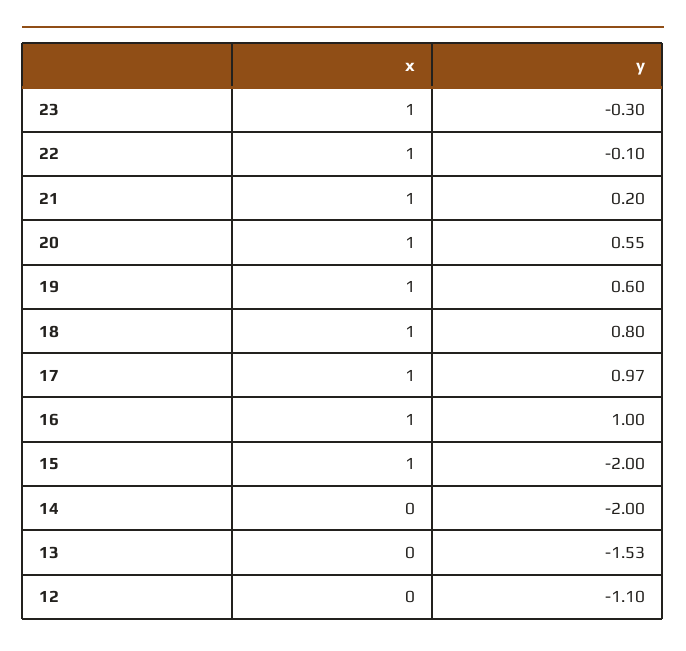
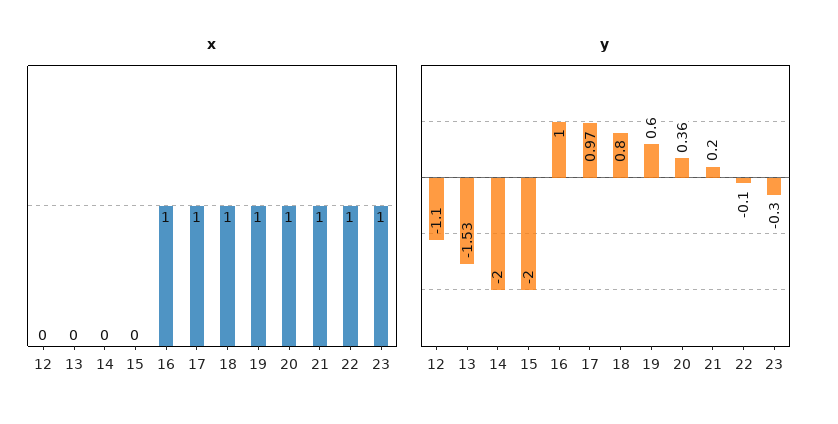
y, 20: 0.55 -> 0.36
x, 15: 1 -> 0

